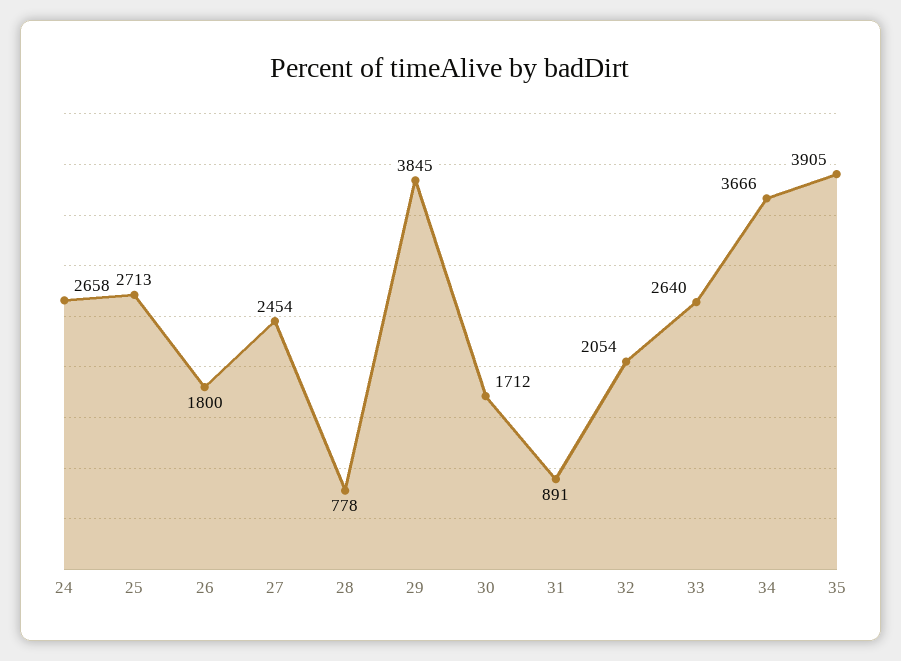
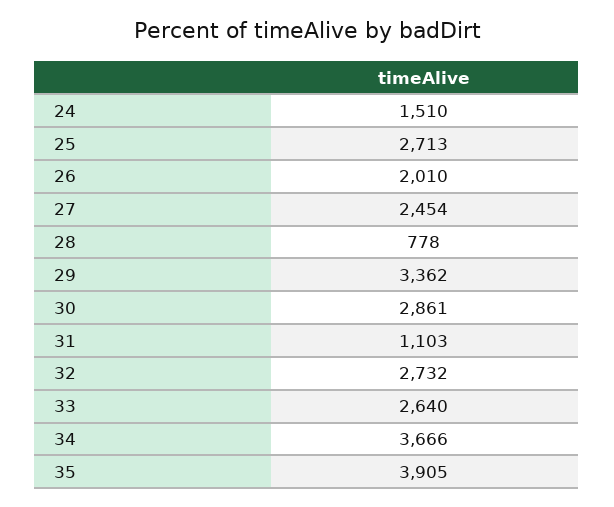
24: 2658 -> 1510
26: 1800 -> 2010
29: 3845 -> 3362
30: 1712 -> 2861
31: 891 -> 1103
32: 2054 -> 2732

